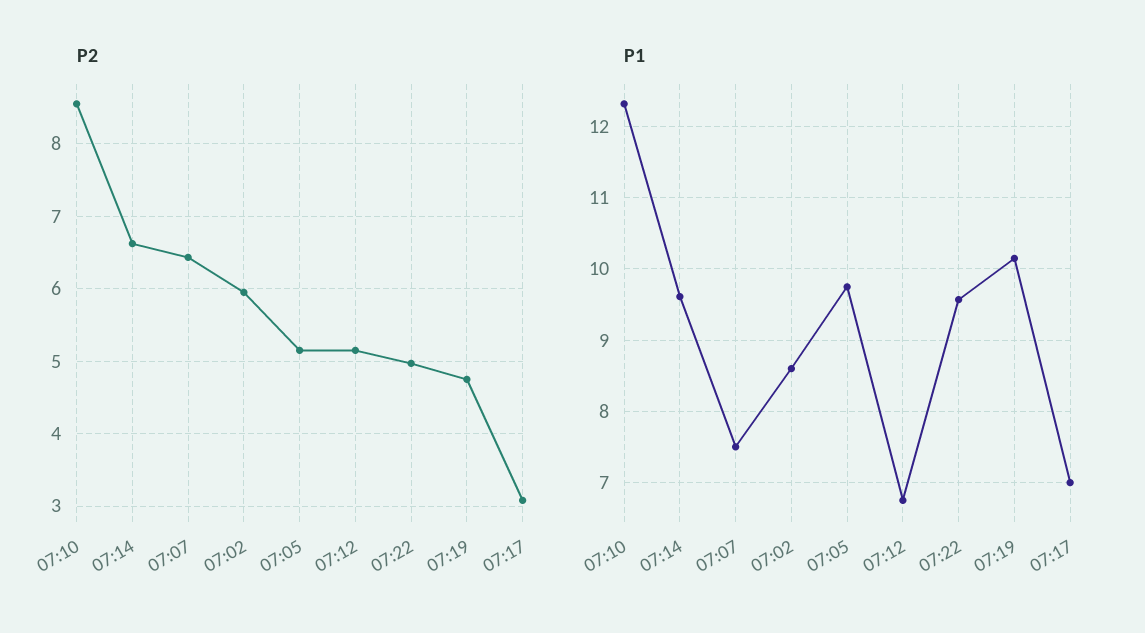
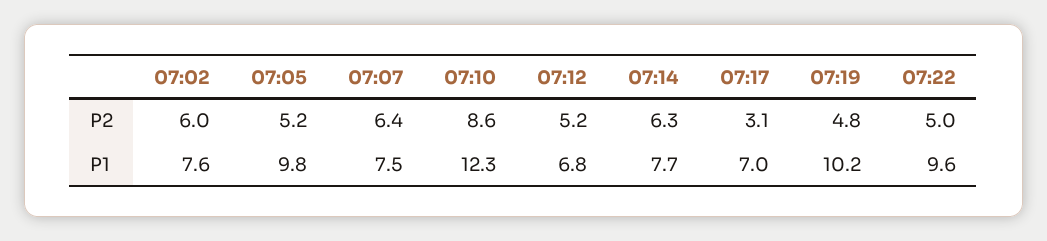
P2, 07:14: 6.6 -> 6.3
P1, 07:14: 9.6 -> 7.7
P1, 07:02: 8.6 -> 7.6

